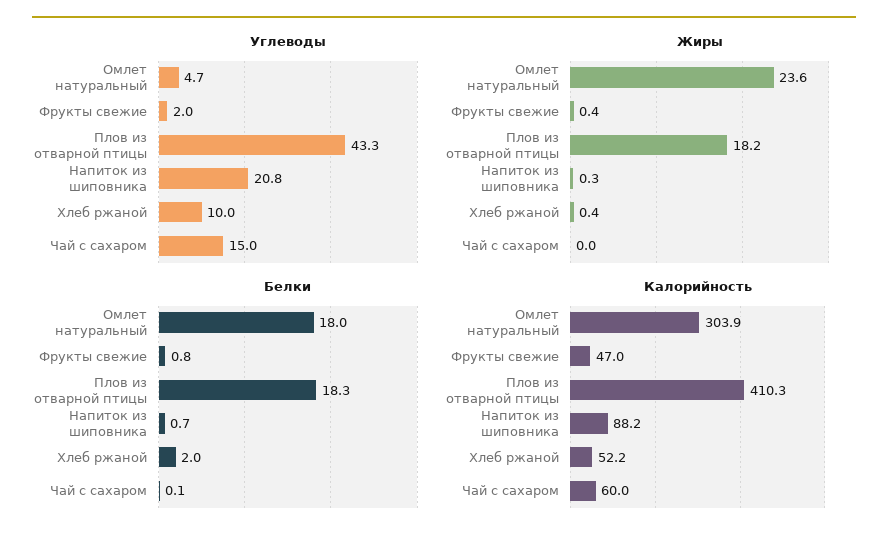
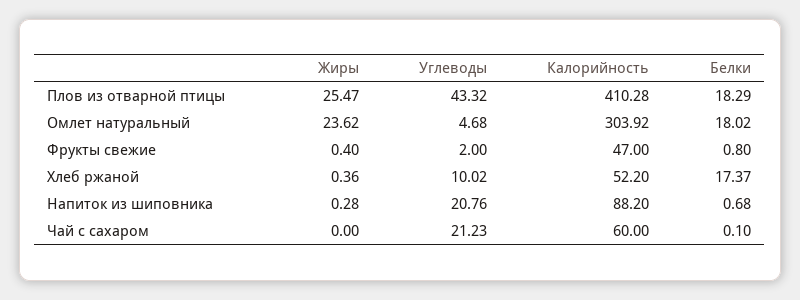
Углеводы, Чай с сахаром: 15 -> 21.23
Жиры, Плов из отварной птицы: 18.2 -> 25.47
Белки, Хлеб ржаной: 2 -> 17.37

